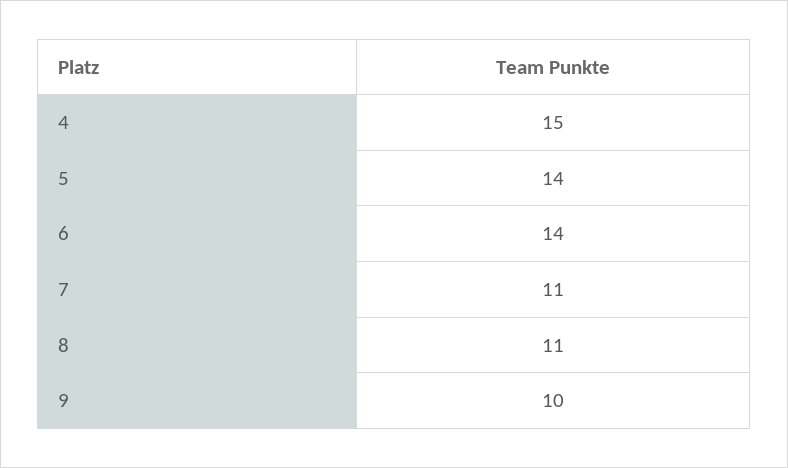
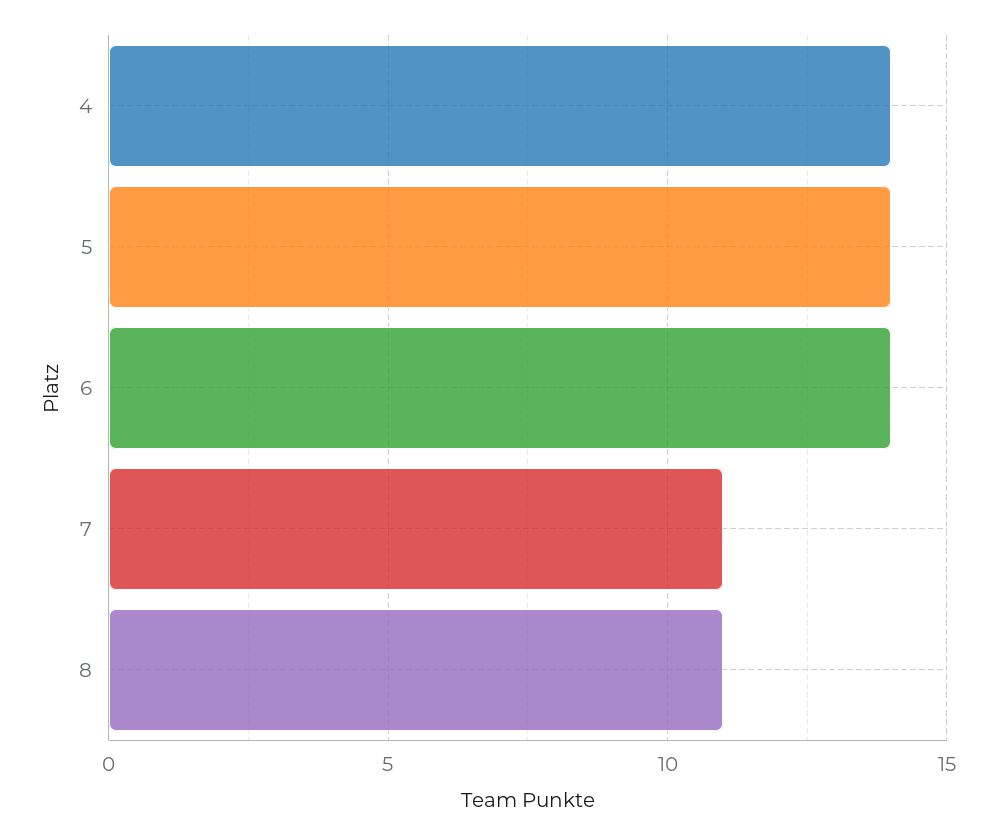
4: 15 -> 14
9: 10 -> none

